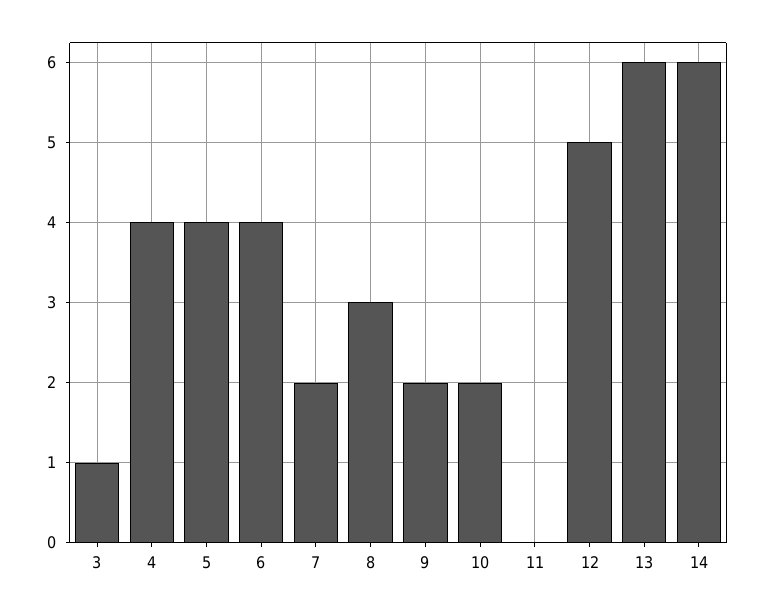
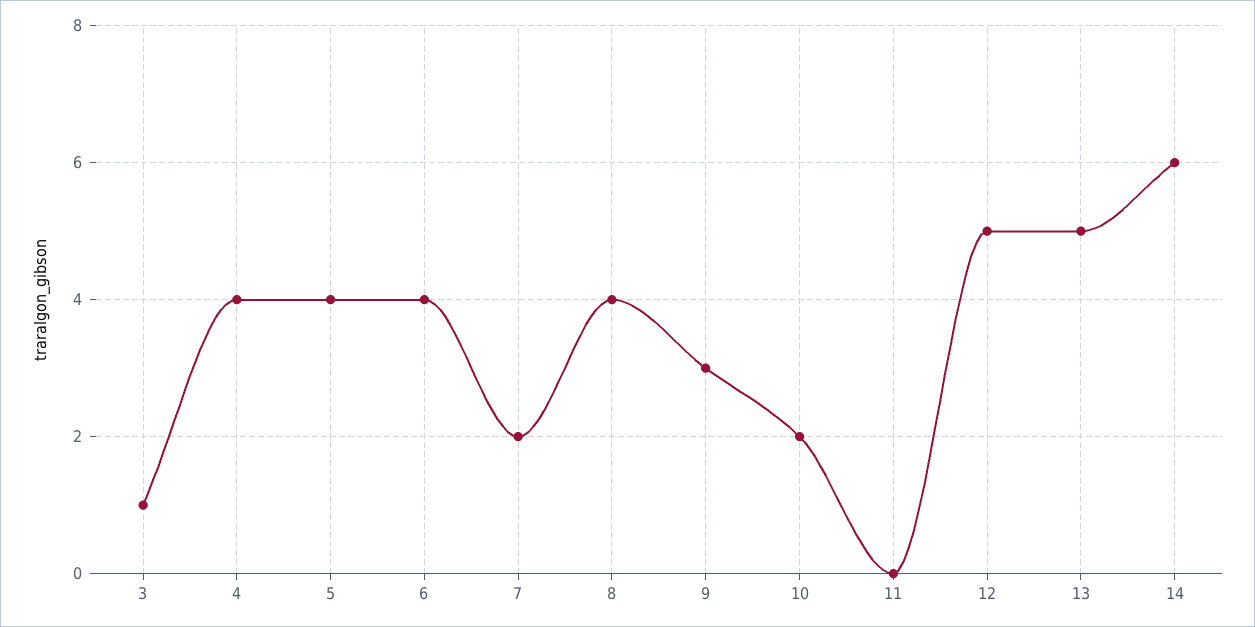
8: 3 -> 4
9: 2 -> 3
13: 6 -> 5

